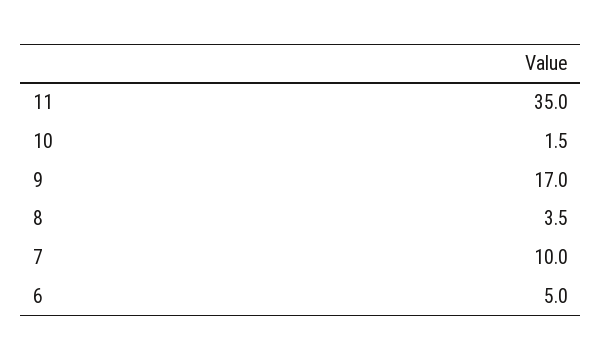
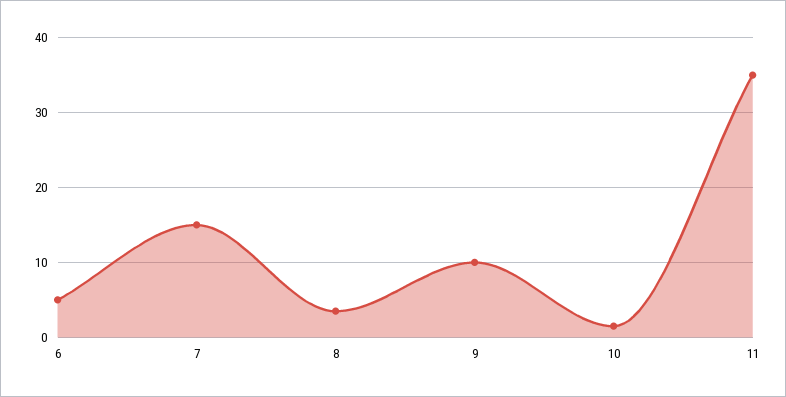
9: 17 -> 10
7: 10 -> 15

